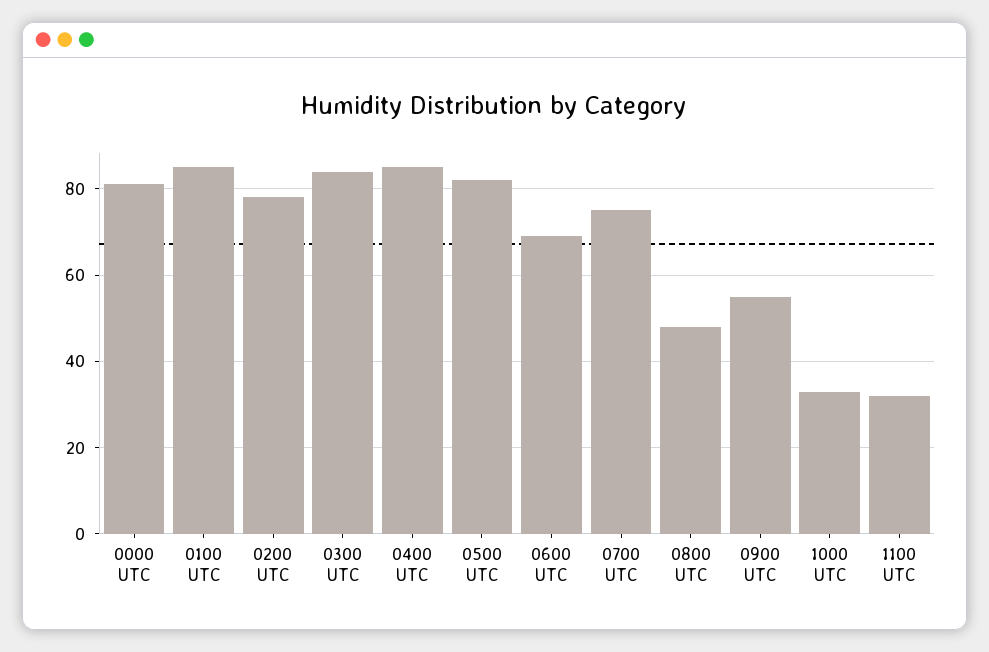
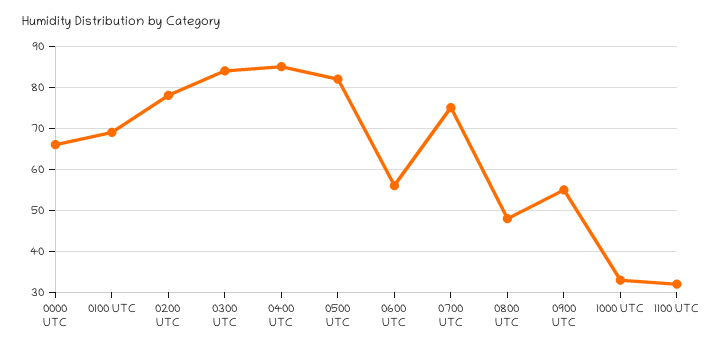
0000 UTC: 80 -> 65
0100 UTC: 85 -> 70
0600 UTC: 70 -> 55

